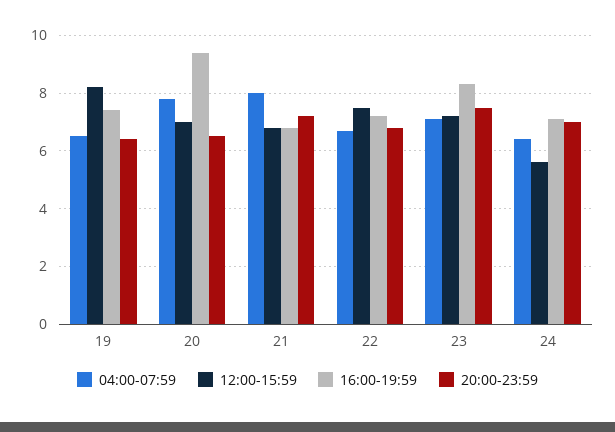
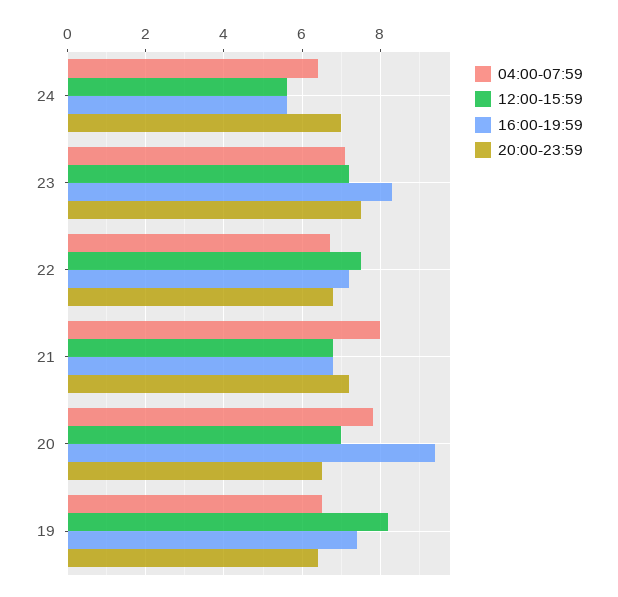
16:00-19:59, 24: 7 -> 5.5

